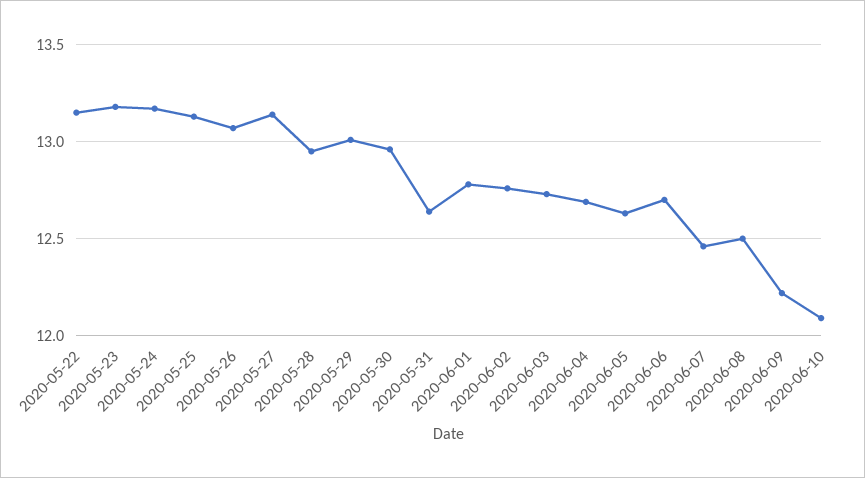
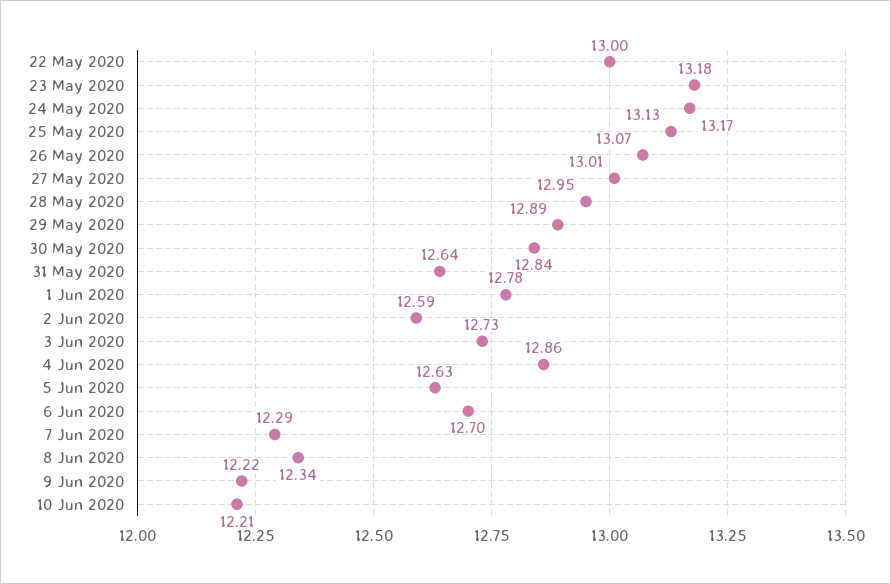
2020-05-22: 13.15 -> 13
2020-05-27: 13.15 -> 13.01
2020-05-29: 13 -> 12.89
2020-05-30: 12.95 -> 12.84
2020-06-02: 12.75 -> 12.59
2020-06-04: 12.7 -> 12.86
2020-06-07: 12.45 -> 12.29
2020-06-08: 12.5 -> 12.34
2020-06-10: 12.1 -> 12.21

